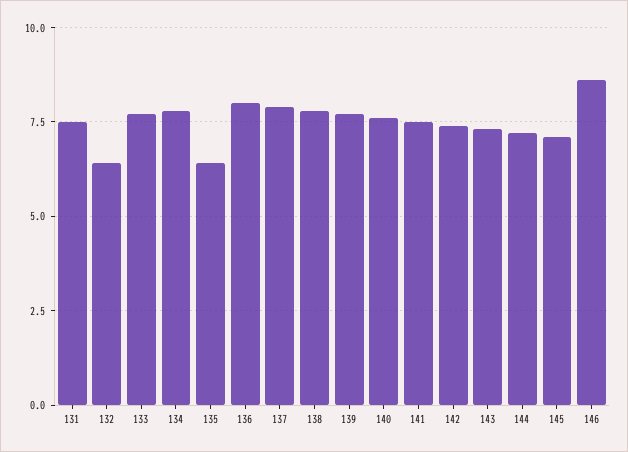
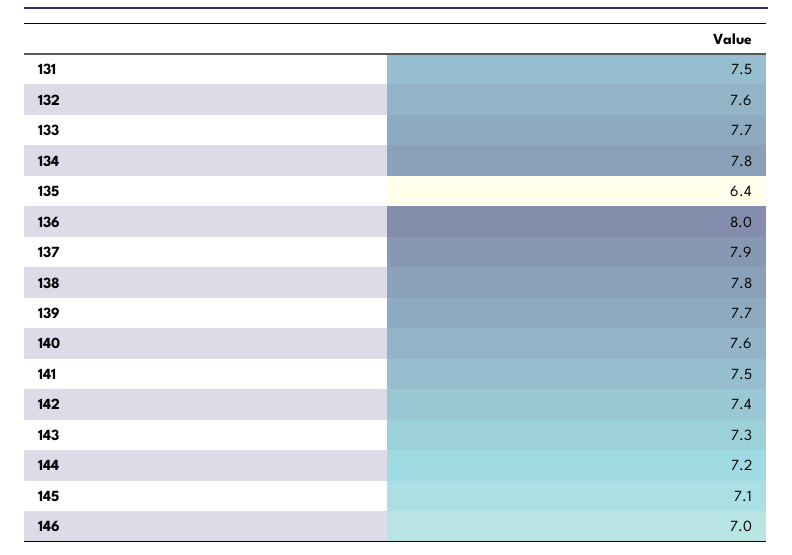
132: 6.5 -> 7.6
146: 8.5 -> 7

